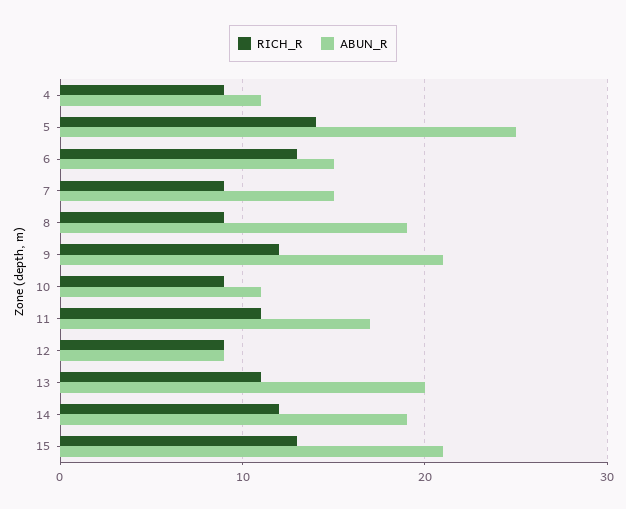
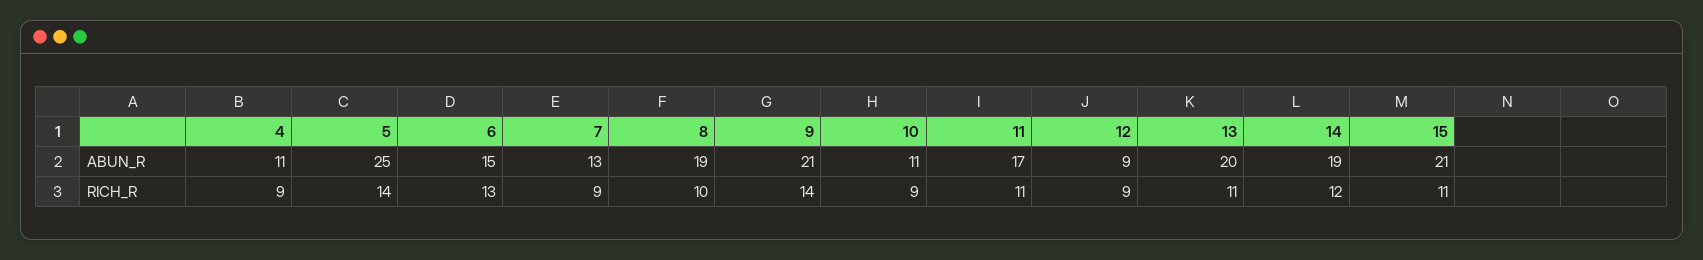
ABUN_R, 7: 15 -> 13
RICH_R, 8: 9 -> 10
RICH_R, 9: 12 -> 14
RICH_R, 15: 13 -> 11

